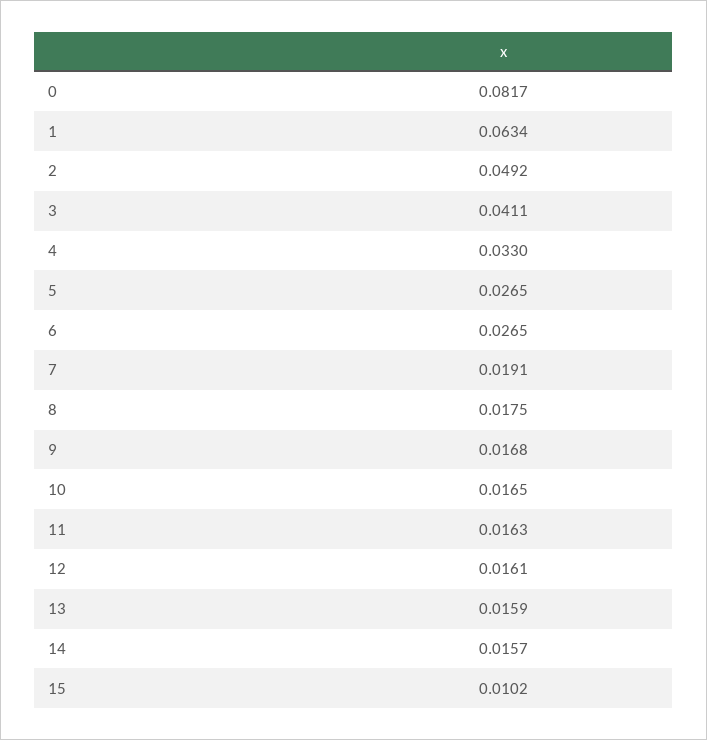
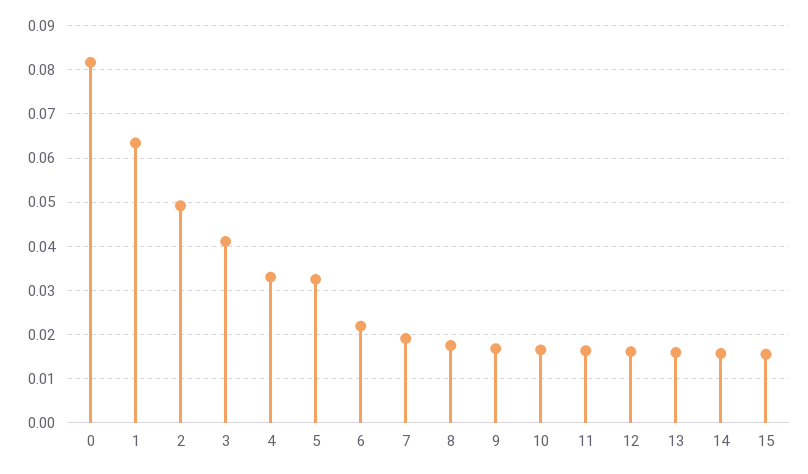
5: 0.0265 -> 0.032
6: 0.0265 -> 0.022
15: 0.0102 -> 0.016

